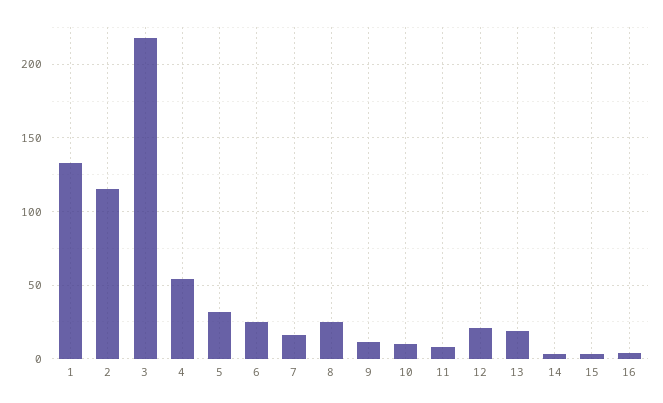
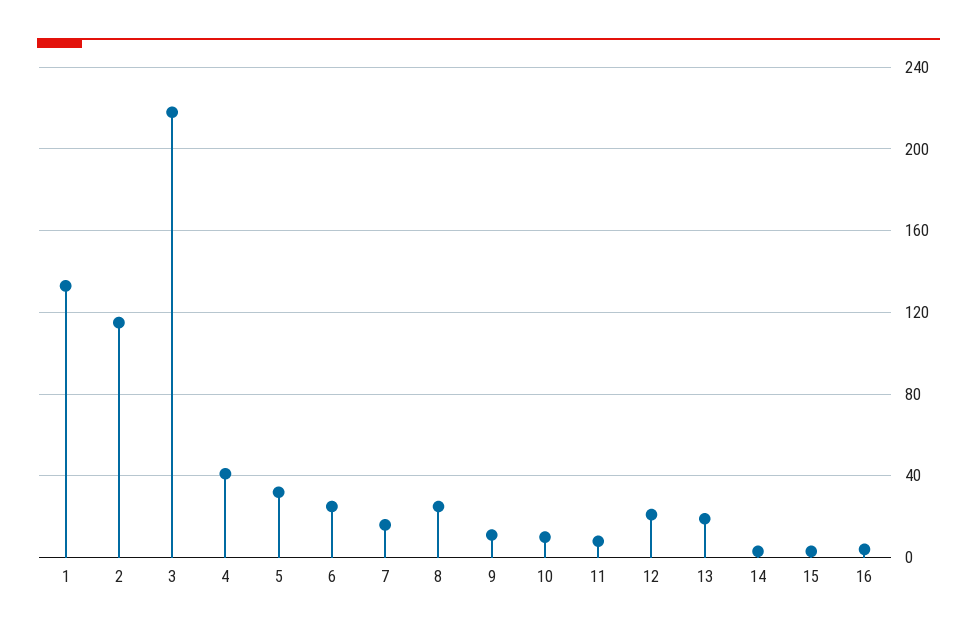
4: 55 -> 40

